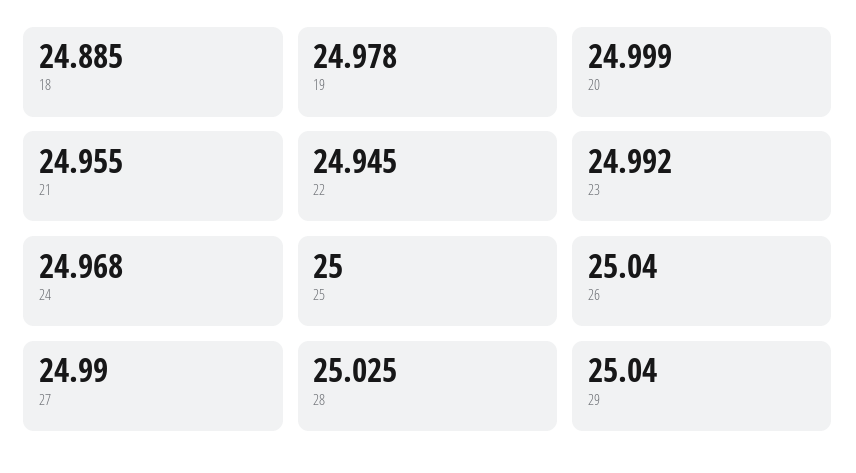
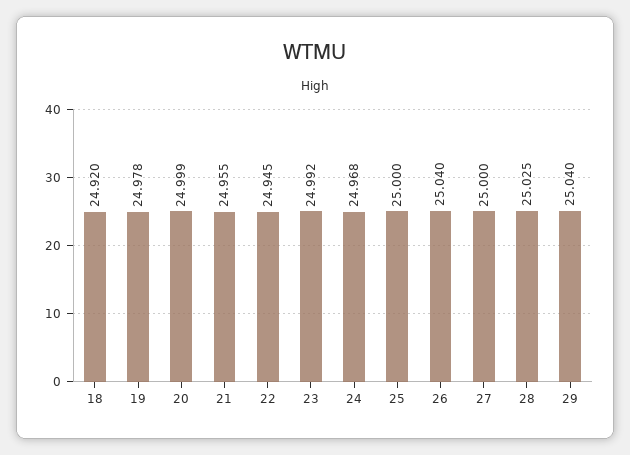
18: 24.885 -> 24.92
27: 24.99 -> 25

